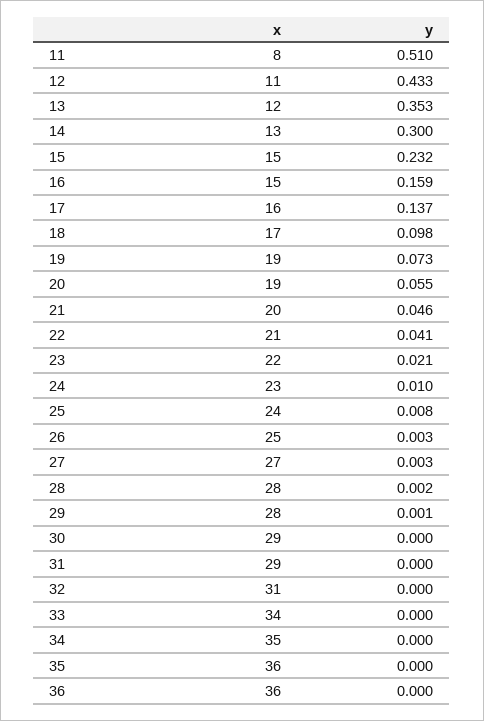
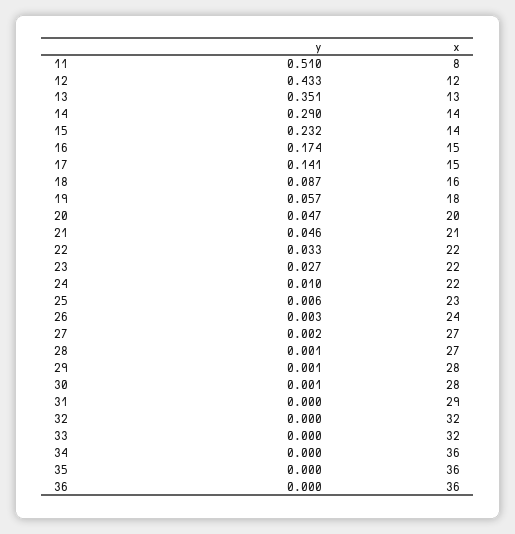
x, 12: 11 -> 12
x, 13: 12 -> 13
y, 13: 0.353 -> 0.351
x, 14: 13 -> 14
y, 14: 0.3 -> 0.29
x, 15: 15 -> 14
y, 16: 0.159 -> 0.174
x, 17: 16 -> 15
y, 17: 0.137 -> 0.141
x, 18: 17 -> 16
y, 18: 0.098 -> 0.087
x, 19: 19 -> 18
y, 19: 0.073 -> 0.057
x, 20: 19 -> 20
y, 20: 0.055 -> 0.047
x, 21: 20 -> 21
x, 22: 21 -> 22
y, 22: 0.041 -> 0.033
y, 23: 0.021 -> 0.027
x, 24: 23 -> 22
x, 25: 24 -> 23
y, 25: 0.008 -> 0.006
x, 26: 25 -> 24
y, 27: 0.003 -> 0.002
x, 28: 28 -> 27
y, 28: 0.002 -> 0.001
x, 30: 29 -> 28
y, 30: 0 -> 0.001
x, 32: 31 -> 32
x, 33: 34 -> 32
x, 34: 35 -> 36

